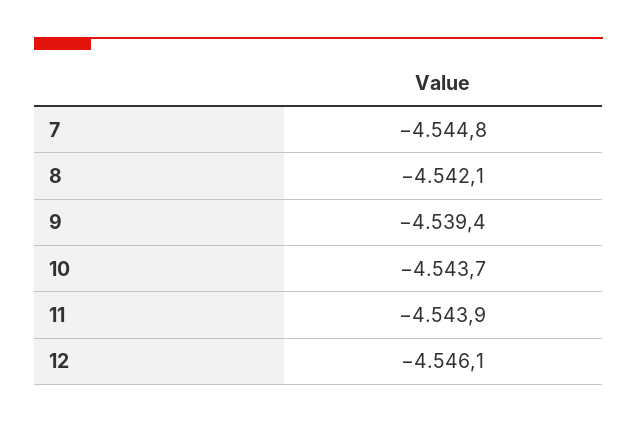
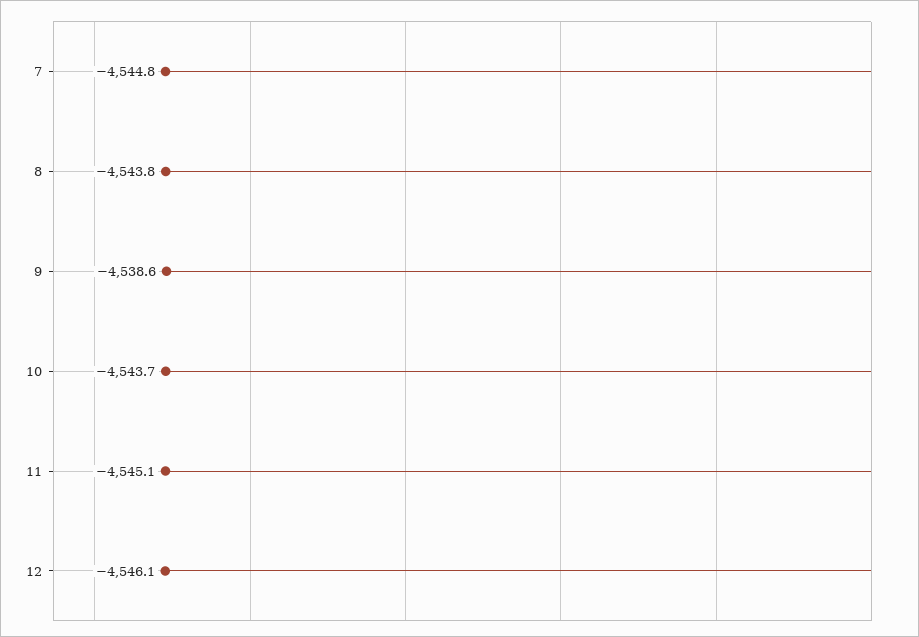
8: -4542.1 -> -4543.8
9: -4539.4 -> -4538.6
11: -4543.9 -> -4545.1

